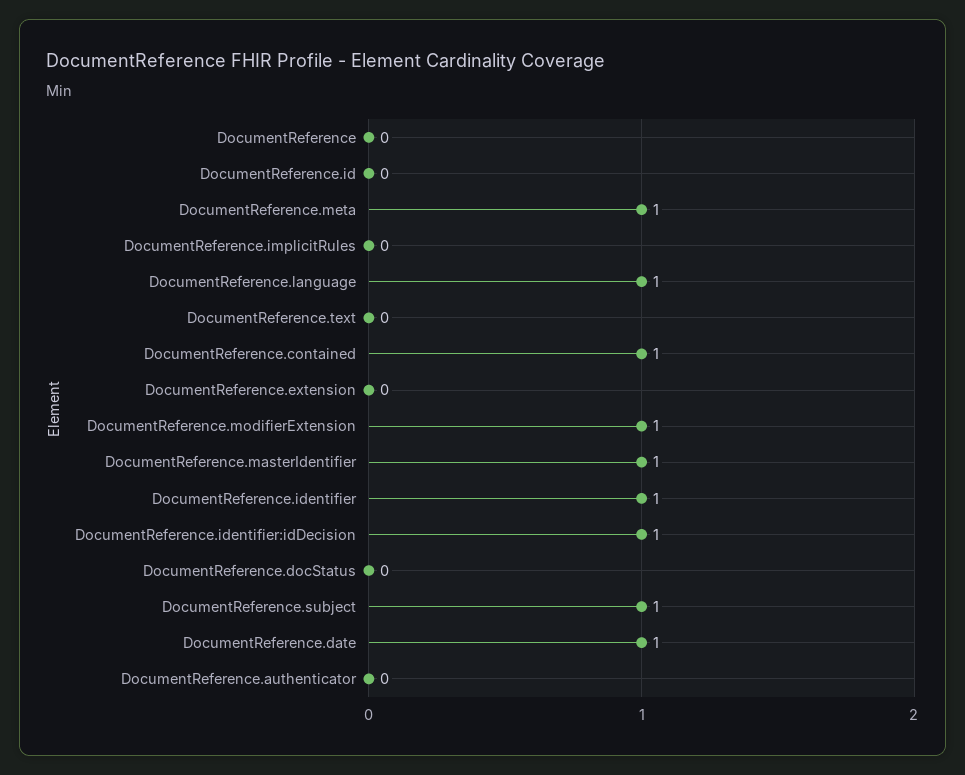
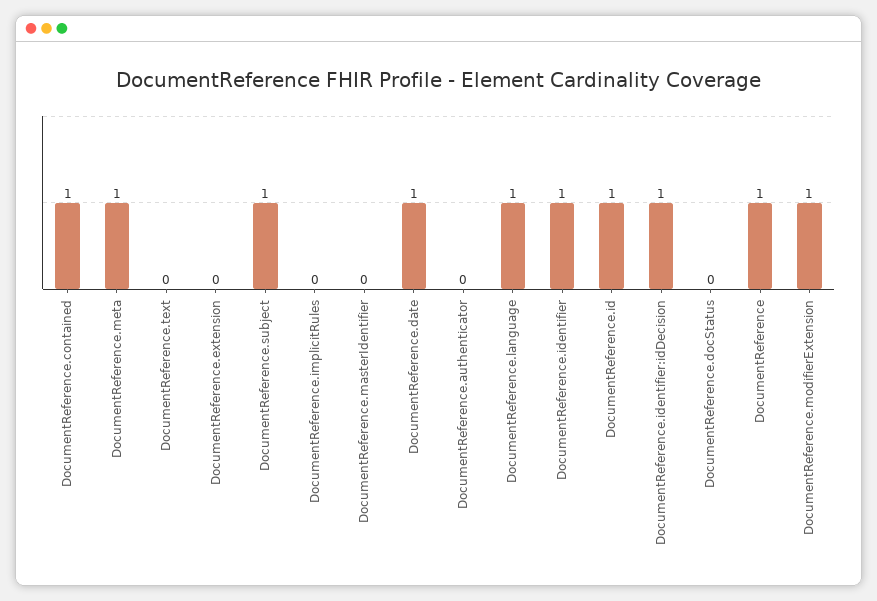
DocumentReference: 0 -> 1
DocumentReference.id: 0 -> 1
DocumentReference.masterIdentifier: 1 -> 0

